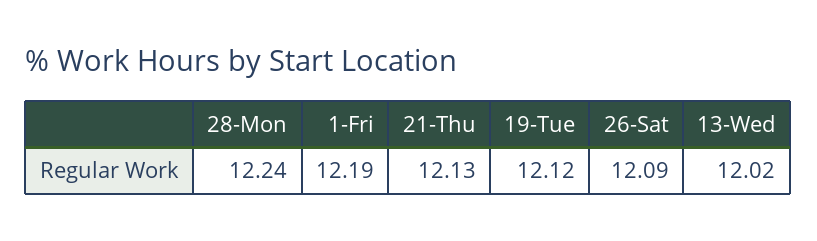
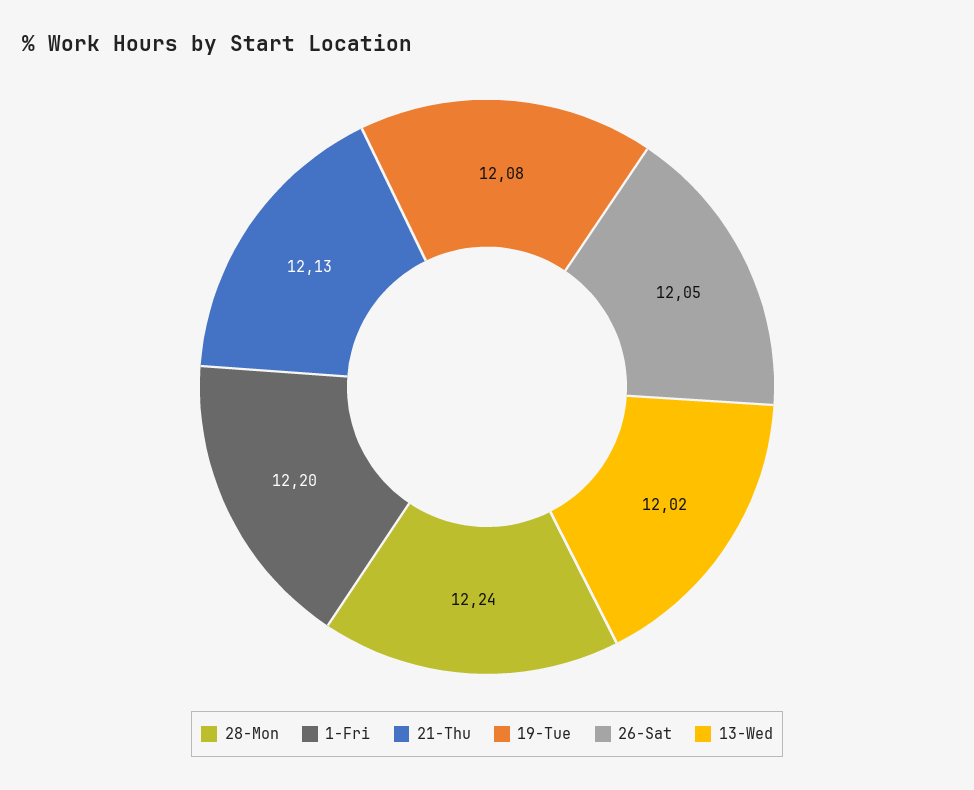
1-Fri: 12.19 -> 12.2
19-Tue: 12.12 -> 12.08
26-Sat: 12.09 -> 12.05

